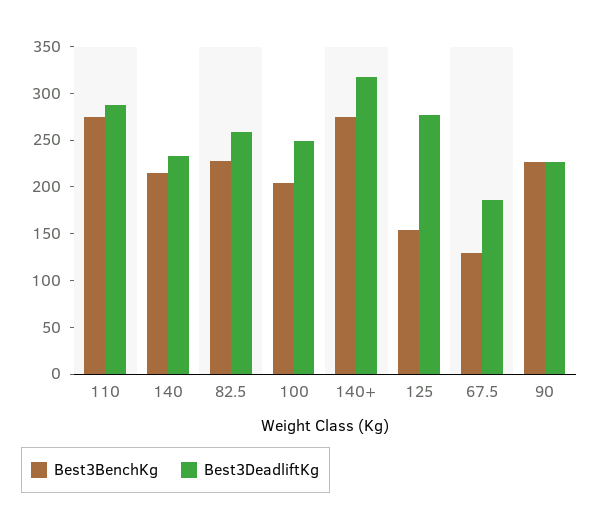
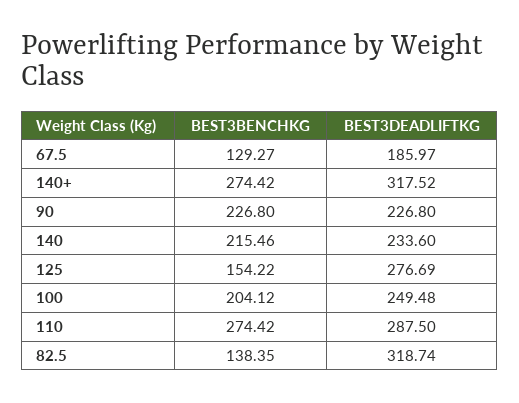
Best3BenchKg, 82.5: 230 -> 138.35
Best3DeadliftKg, 82.5: 260 -> 318.74

